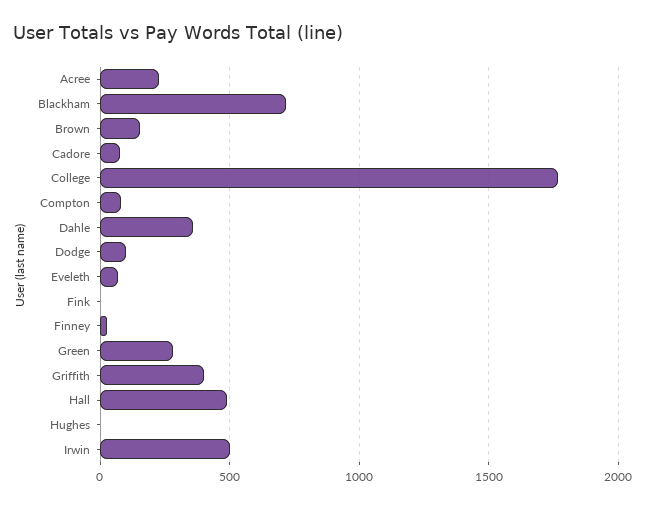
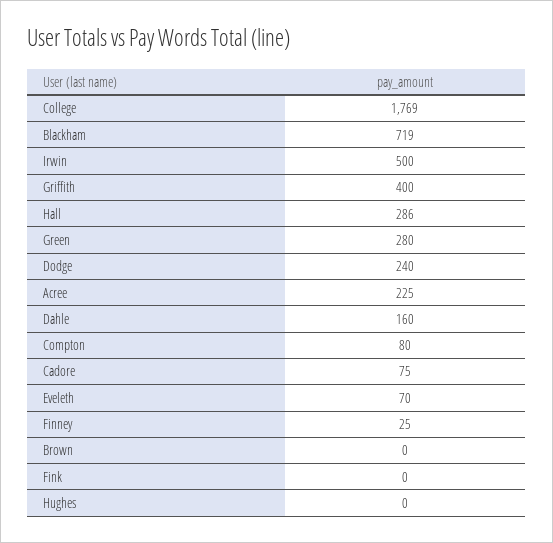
Brown: 150 -> 0
Dahle: 350 -> 160
Dodge: 100 -> 240
Hall: 500 -> 286

